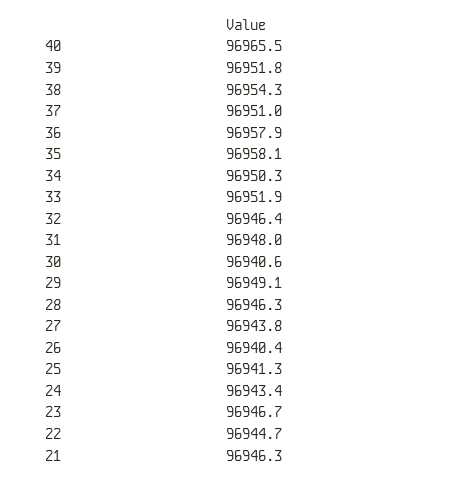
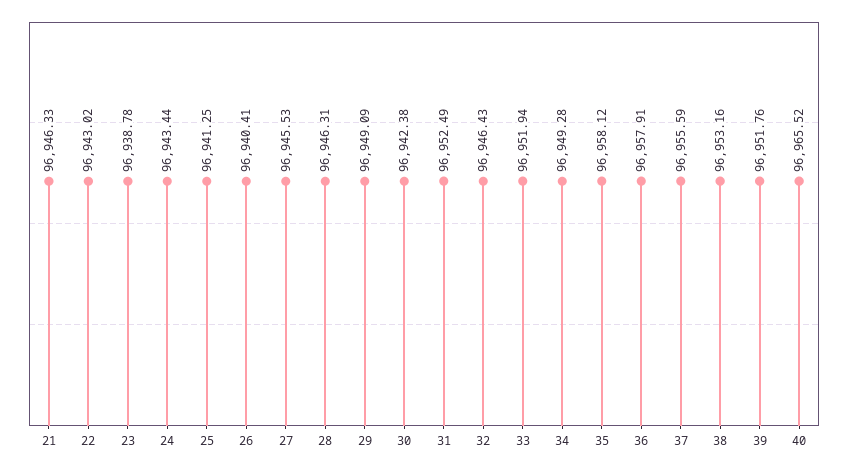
38: 96954.3 -> 96953.16
37: 96951 -> 96955.59
34: 96950.3 -> 96949.28
31: 96948 -> 96952.49
30: 96940.6 -> 96942.38
27: 96943.8 -> 96945.53
23: 96946.7 -> 96938.78
22: 96944.7 -> 96943.02

